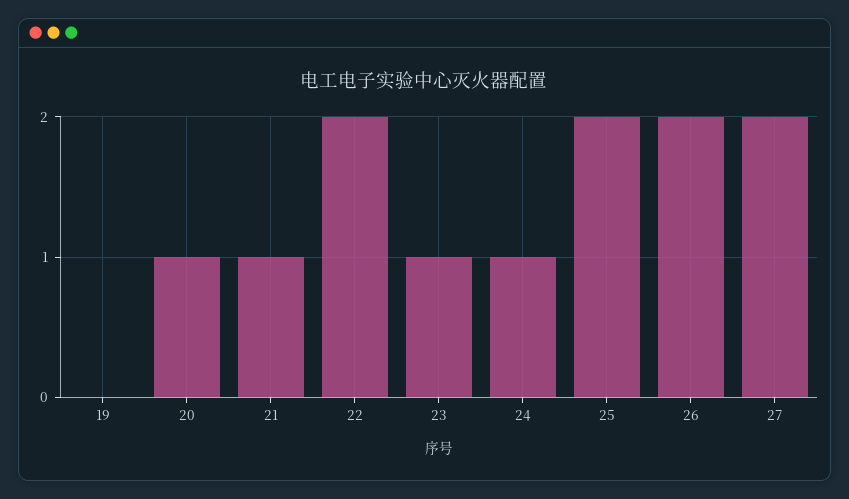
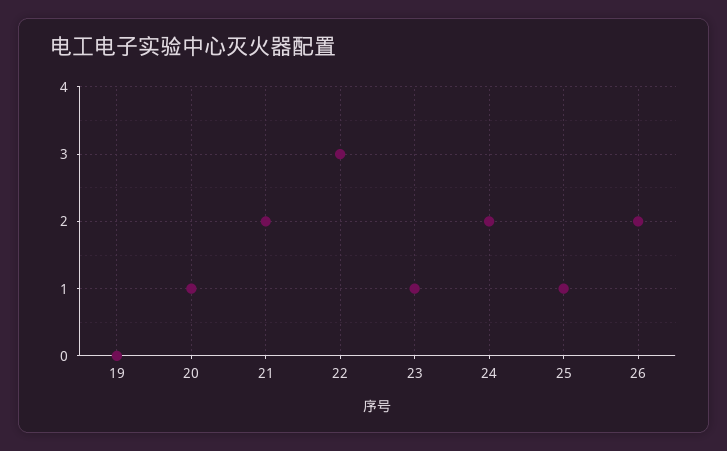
21: 1 -> 2
22: 2 -> 3
24: 1 -> 2
25: 2 -> 1
27: 2 -> none

